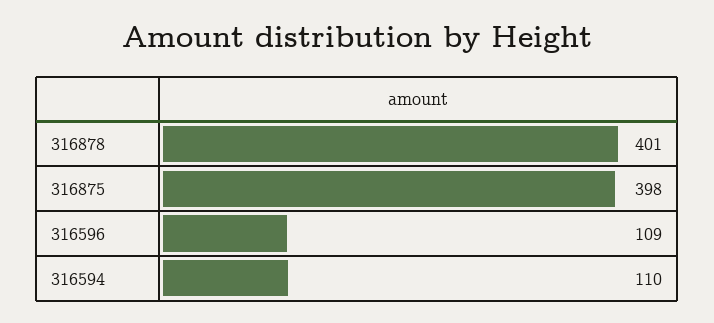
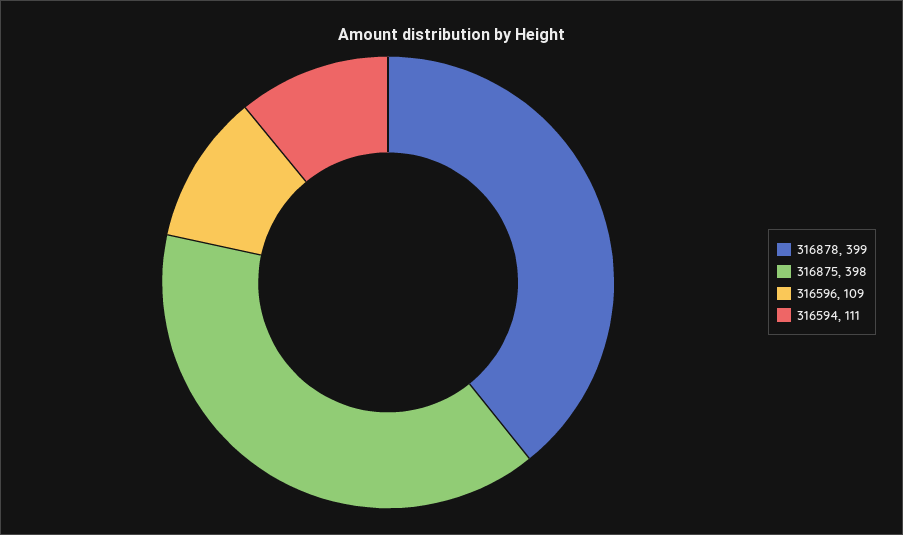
316878: 401 -> 399
316594: 110 -> 111

